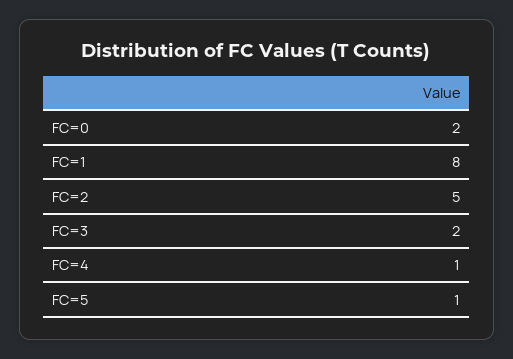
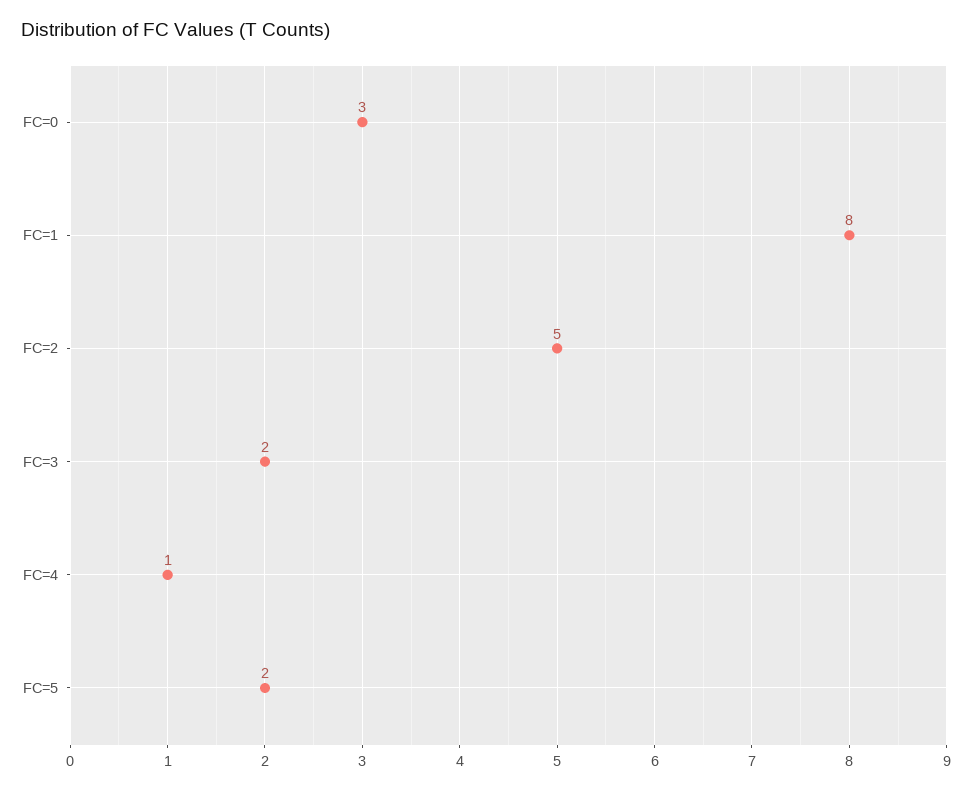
FC=0: 2 -> 3
FC=5: 1 -> 2

